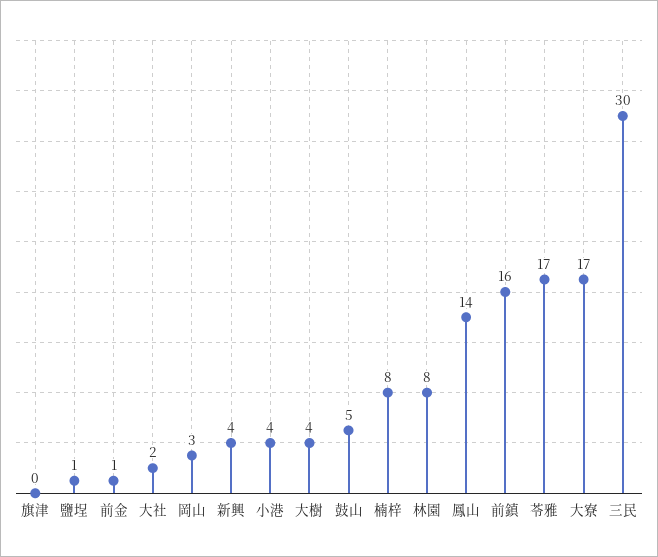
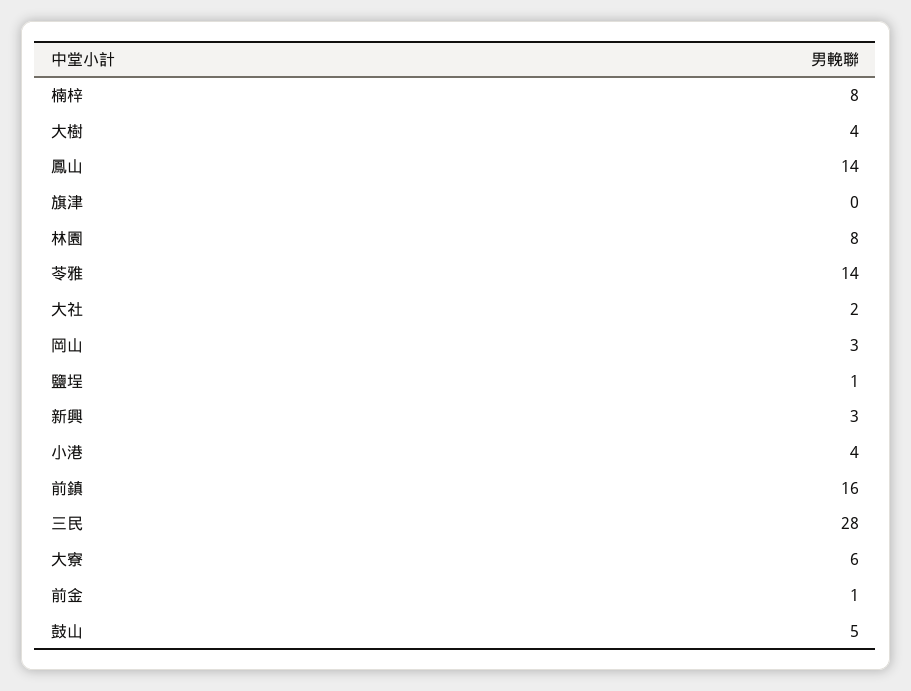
新興: 4 -> 3
苓雅: 17 -> 14
大寮: 17 -> 6
三民: 30 -> 28

